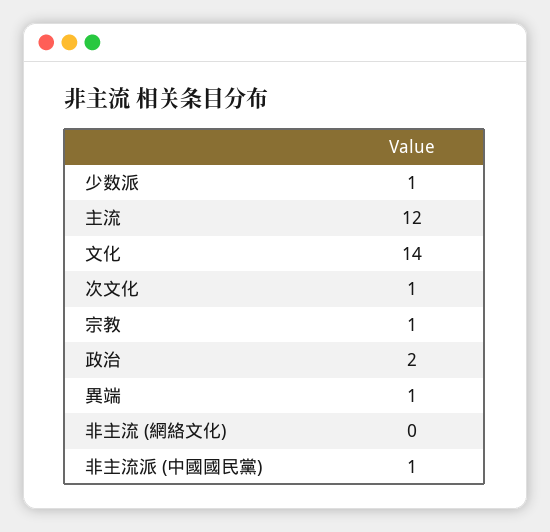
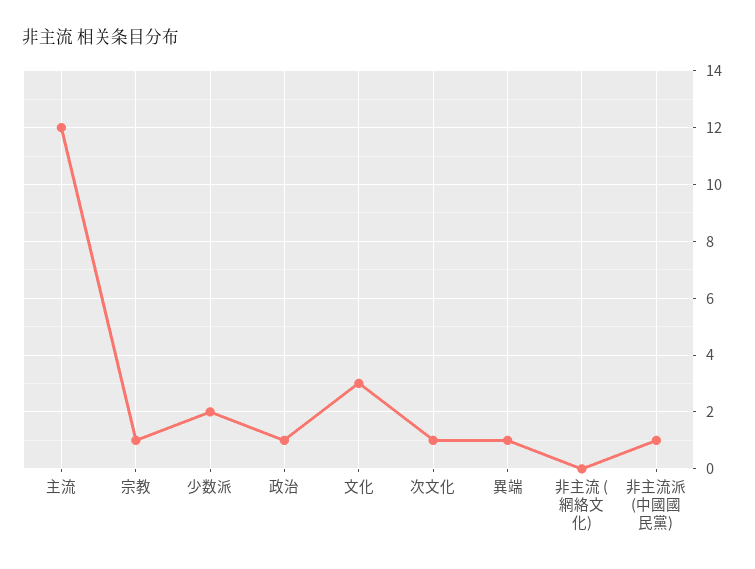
少数派: 1 -> 2
文化: 14 -> 3
政治: 2 -> 1

